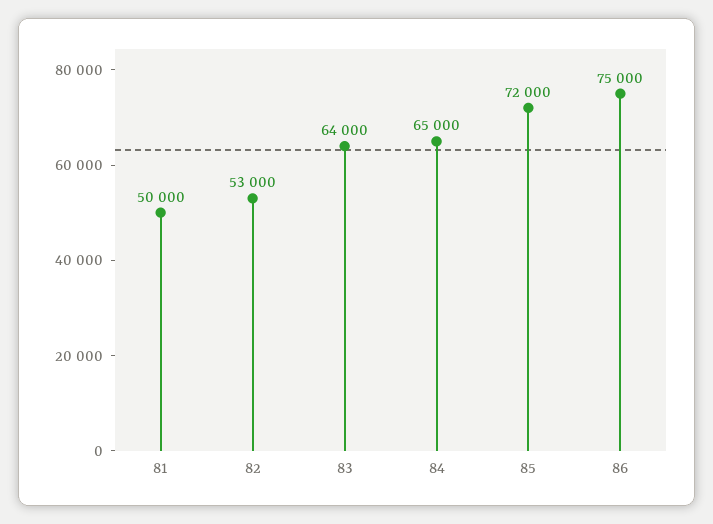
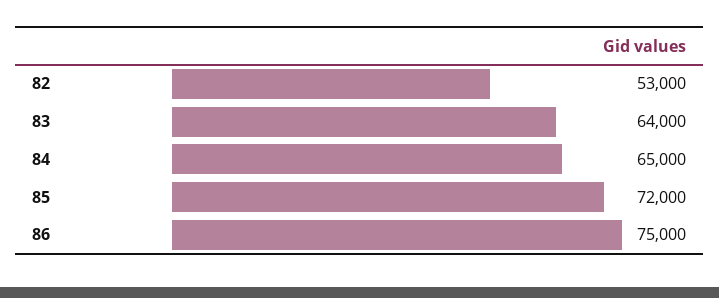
81: 50000 -> none

